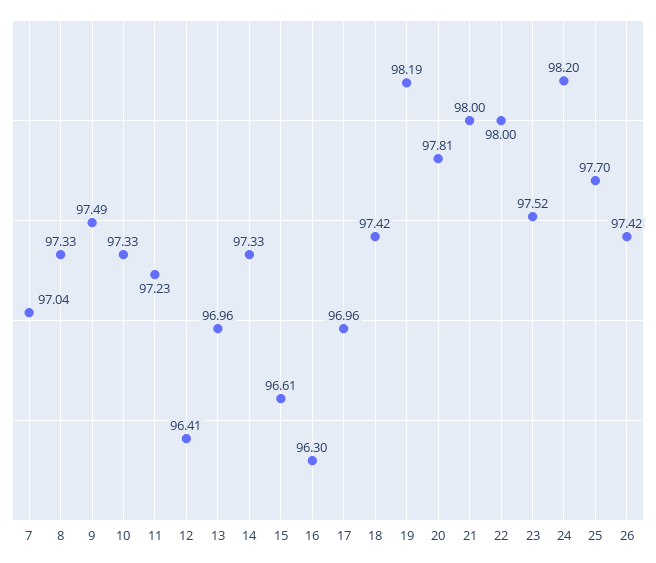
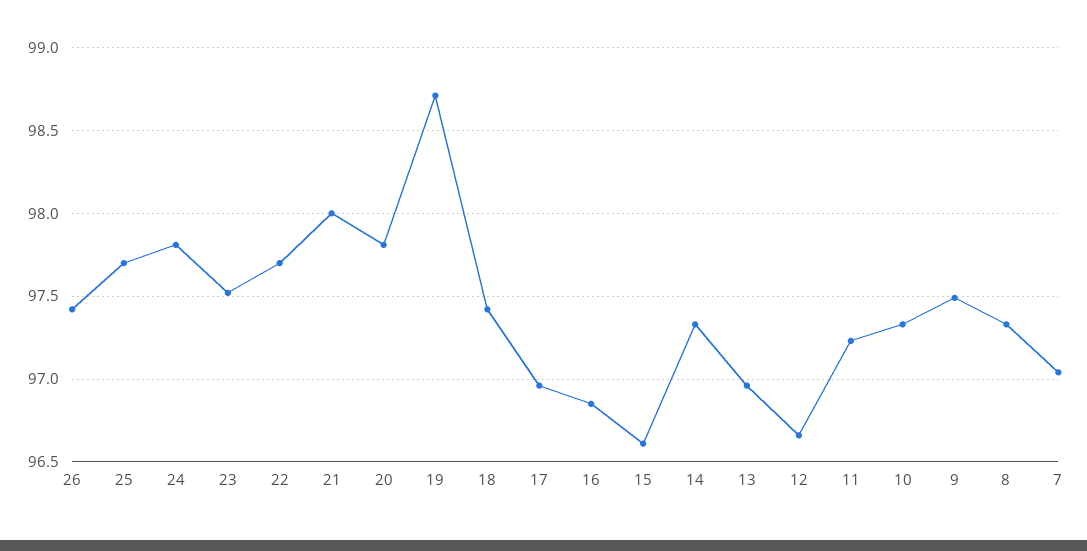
12: 96.41 -> 96.65
16: 96.3 -> 96.85
19: 98.19 -> 98.7
22: 98 -> 97.7
24: 98.2 -> 97.8

